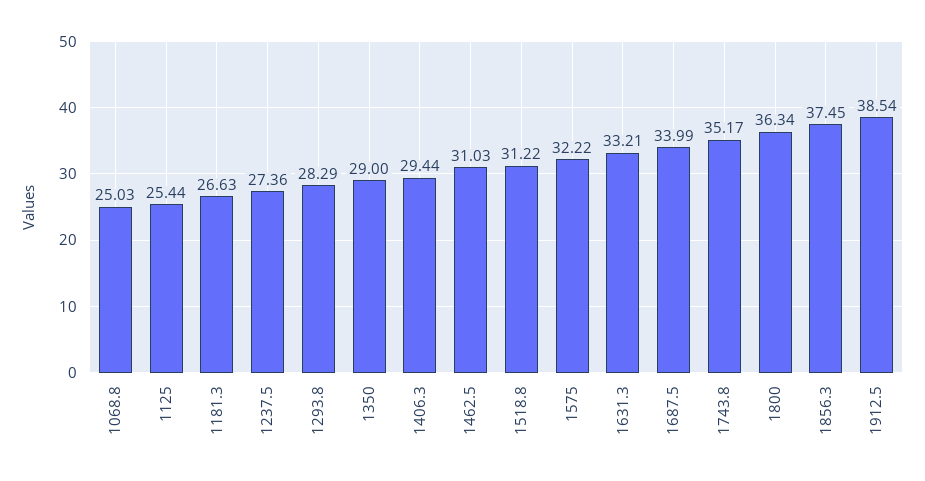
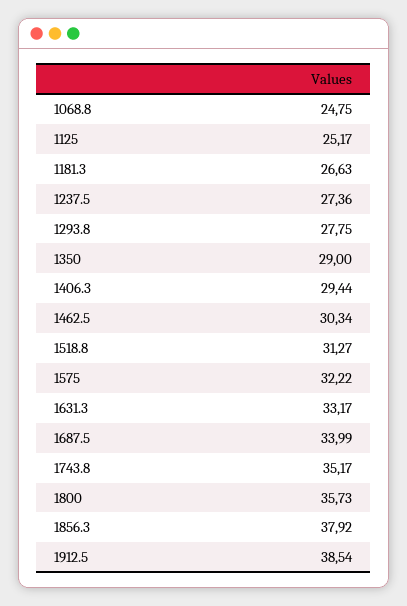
1068.8: 25.03 -> 24.75
1125: 25.44 -> 25.17
1293.8: 28.29 -> 27.75
1462.5: 31.03 -> 30.34
1518.8: 31.22 -> 31.27
1631.3: 33.21 -> 33.17
1800: 36.34 -> 35.73
1856.3: 37.45 -> 37.92

